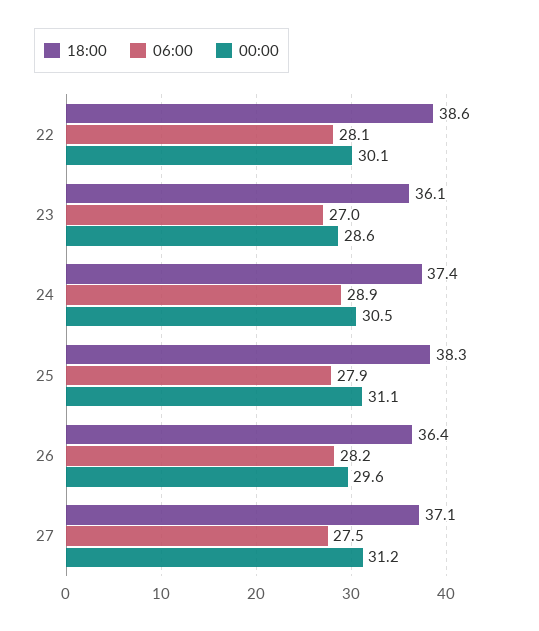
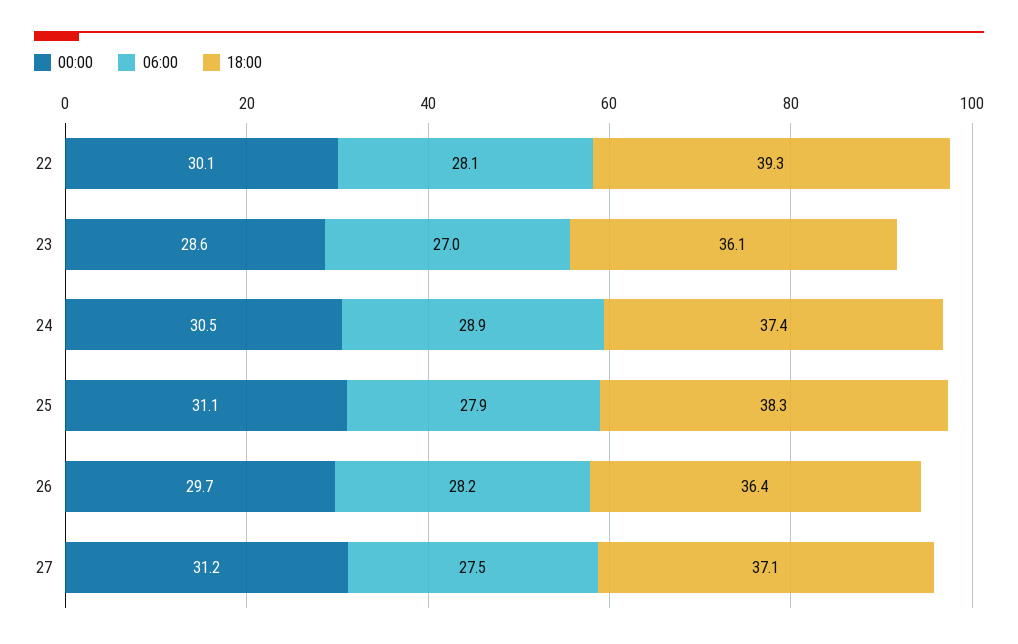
18:00, 22: 38.6 -> 39.3
00:00, 26: 29.6 -> 29.7

